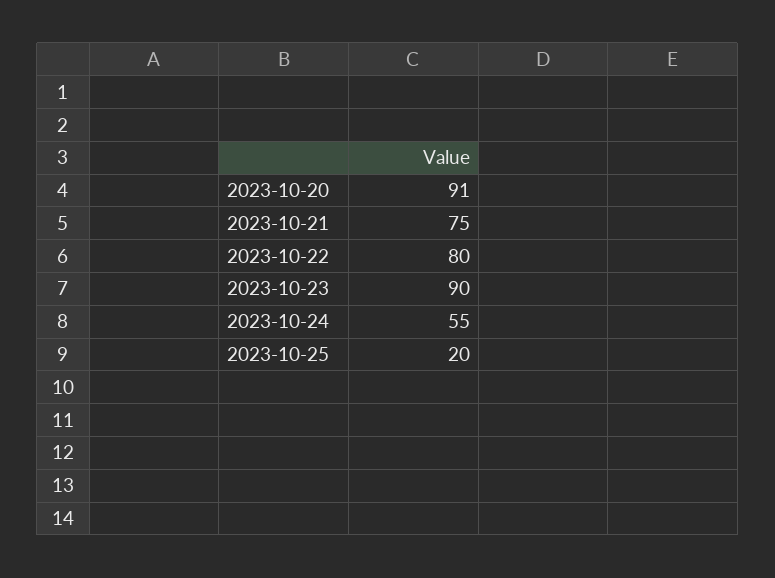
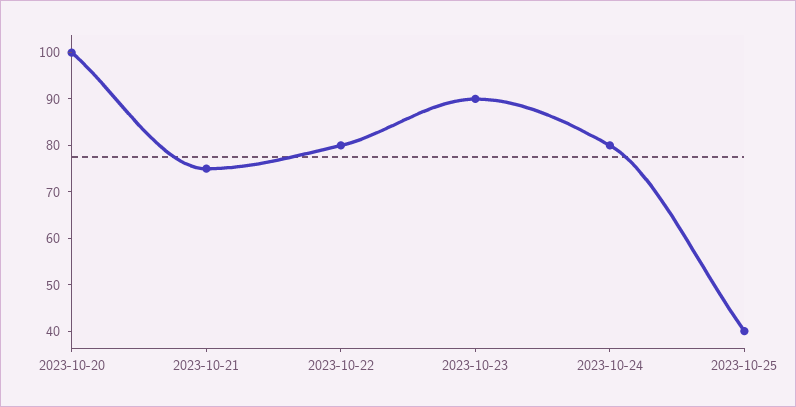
2023-10-20: 91 -> 100
2023-10-24: 55 -> 80
2023-10-25: 20 -> 40

